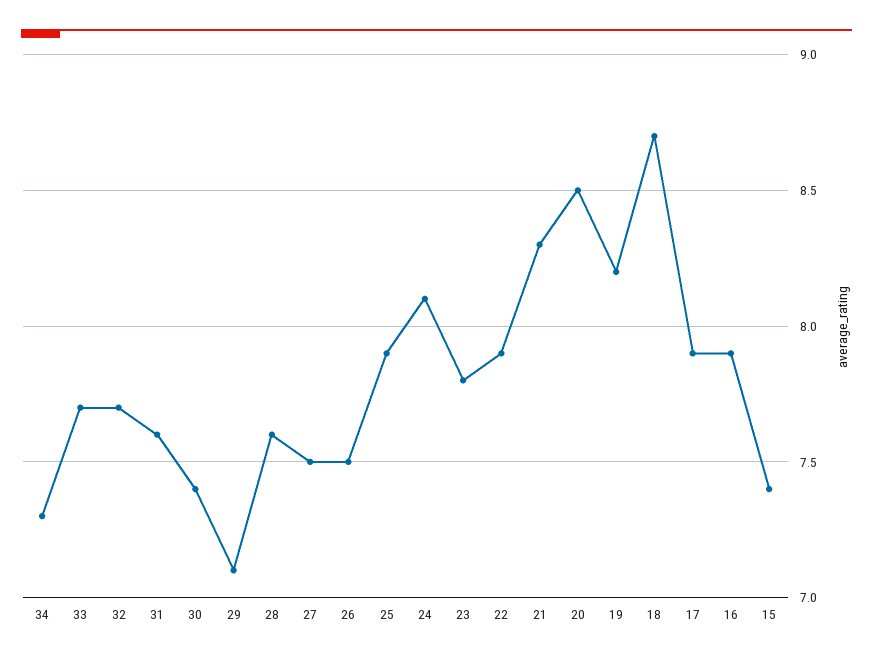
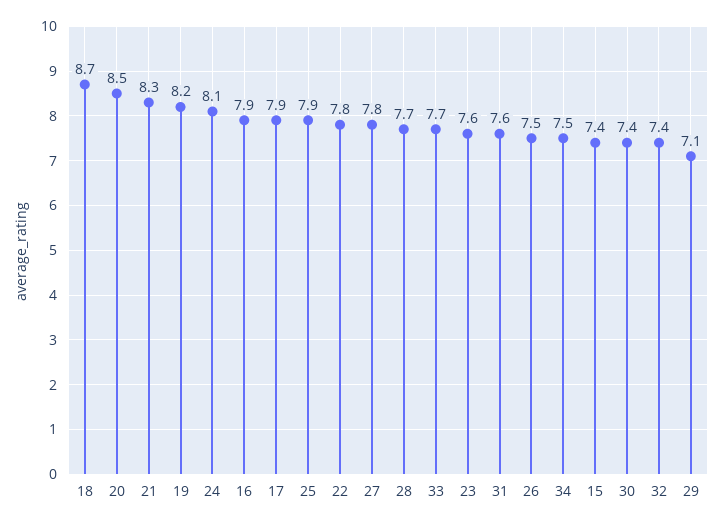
34: 7.3 -> 7.5
32: 7.7 -> 7.4
28: 7.6 -> 7.7
27: 7.5 -> 7.8
23: 7.8 -> 7.6
22: 7.9 -> 7.8

